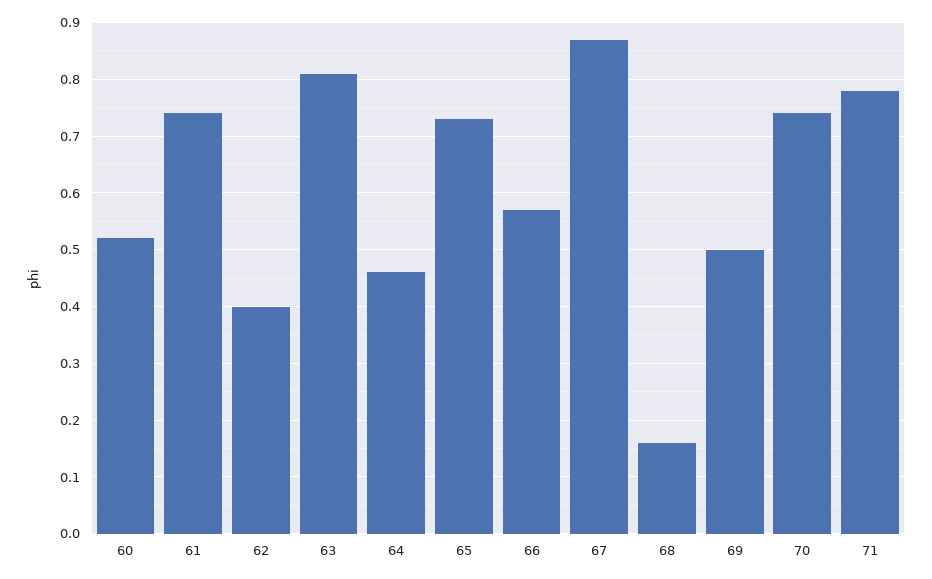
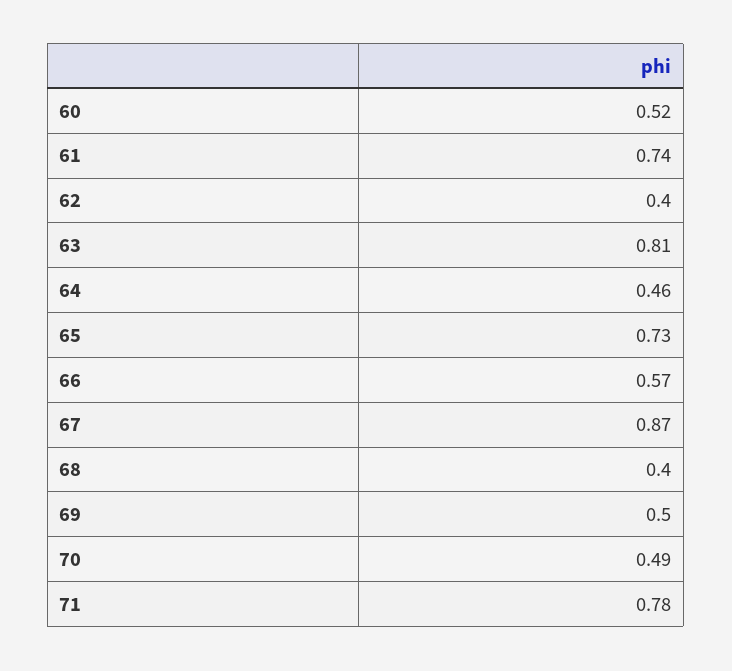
68: 0.15 -> 0.4
70: 0.75 -> 0.49

